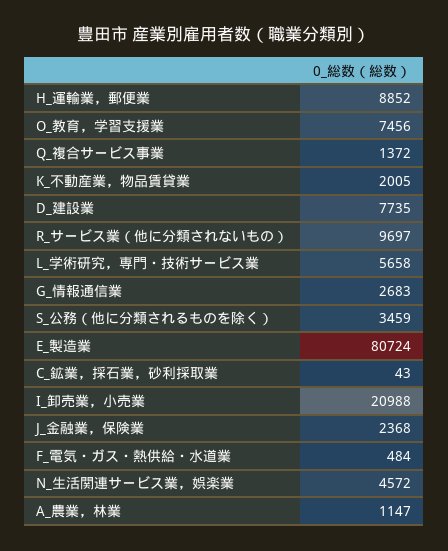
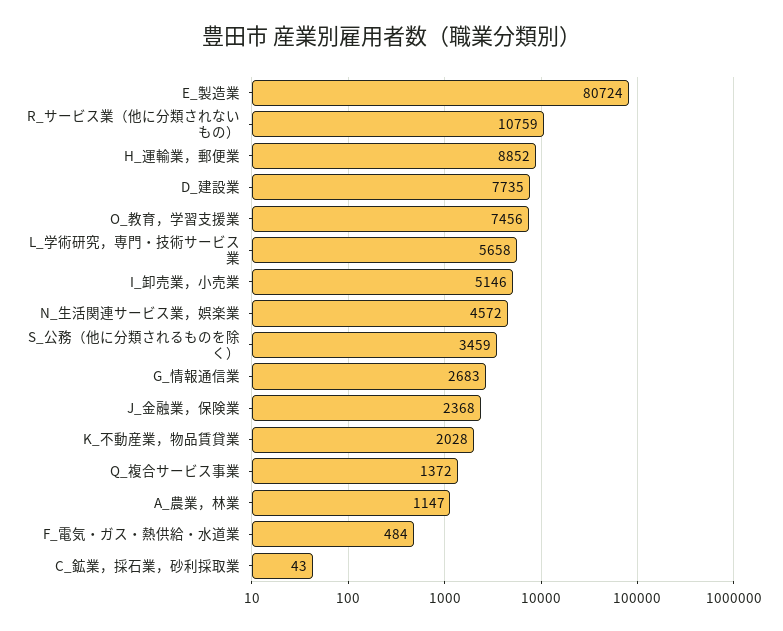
K_不動産業，物品賃貸業: 2005 -> 2028
R_サービス業（他に分類されないもの）: 9697 -> 10759
I_卸売業，小売業: 20988 -> 5146

